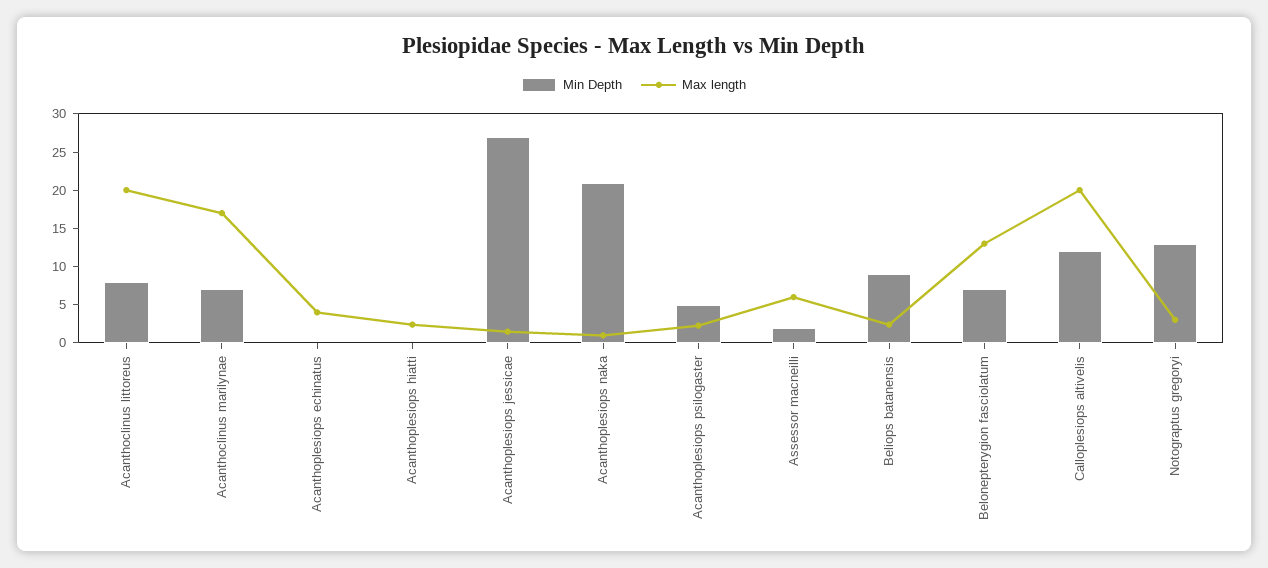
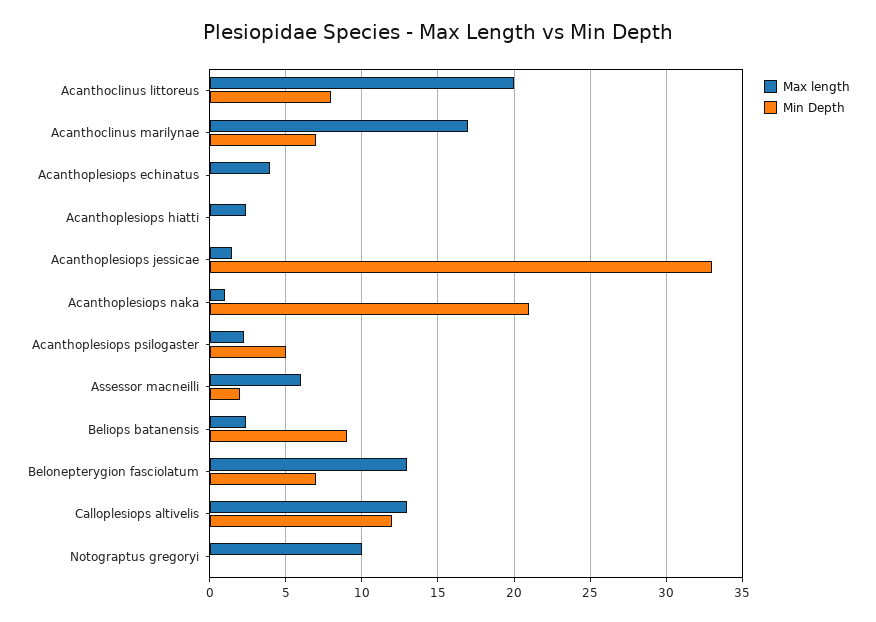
Min Depth, Acanthoplesiops jessicae: 27.5 -> 33
Max length, Calloplesiops altivelis: 20 -> 13
Min Depth, Notograptus gregoryi: 12.5 -> 0
Max length, Notograptus gregoryi: 2.5 -> 10

